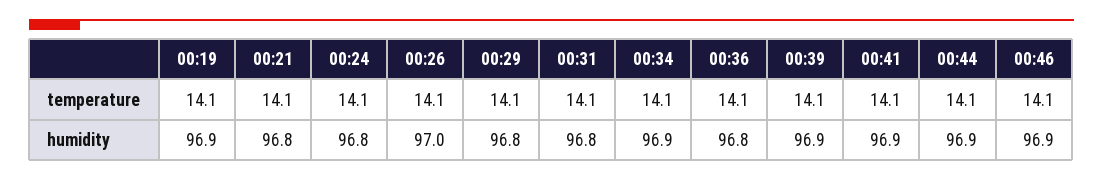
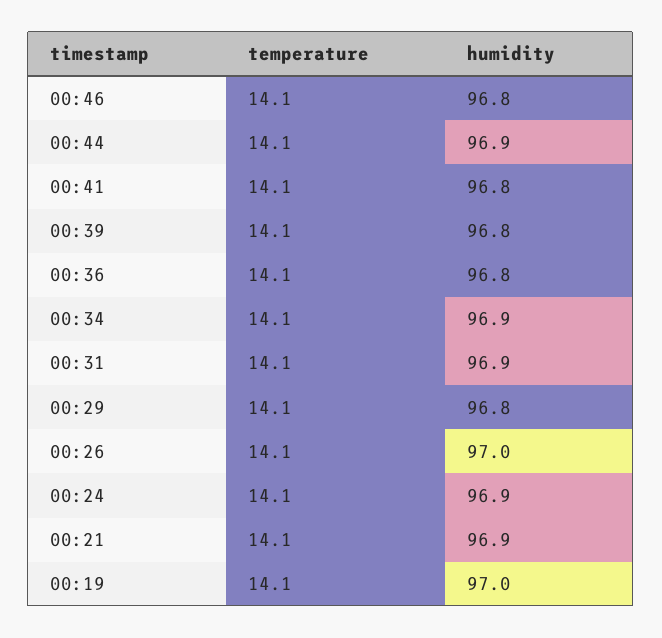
00:19, humidity: 96.9 -> 97
00:21, humidity: 96.8 -> 96.9
00:24, humidity: 96.8 -> 96.9
00:31, humidity: 96.8 -> 96.9
00:39, humidity: 96.9 -> 96.8
00:41, humidity: 96.9 -> 96.8
00:46, humidity: 96.9 -> 96.8

